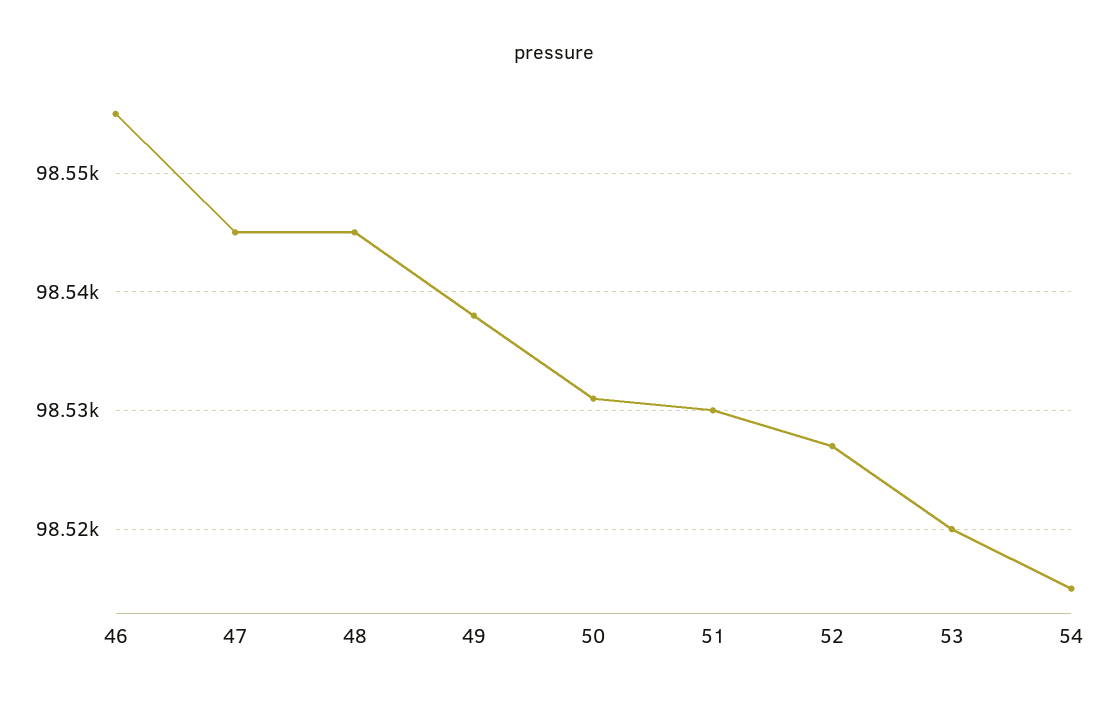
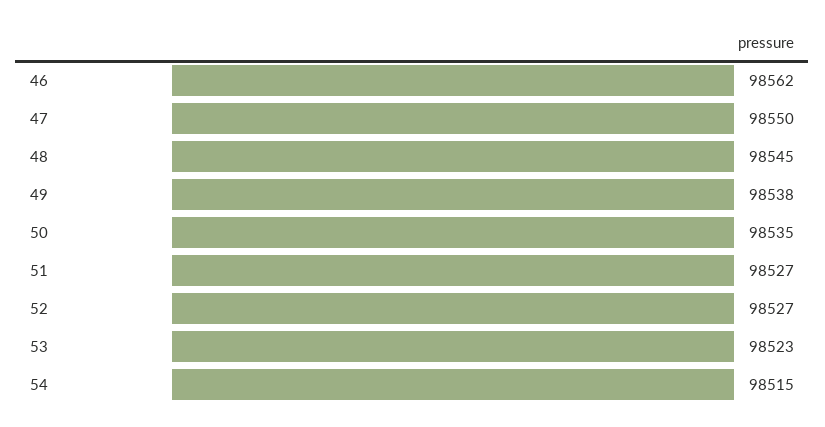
46: 98555 -> 98562
47: 98545 -> 98550
50: 98531 -> 98535
51: 98530 -> 98527
53: 98520 -> 98523

